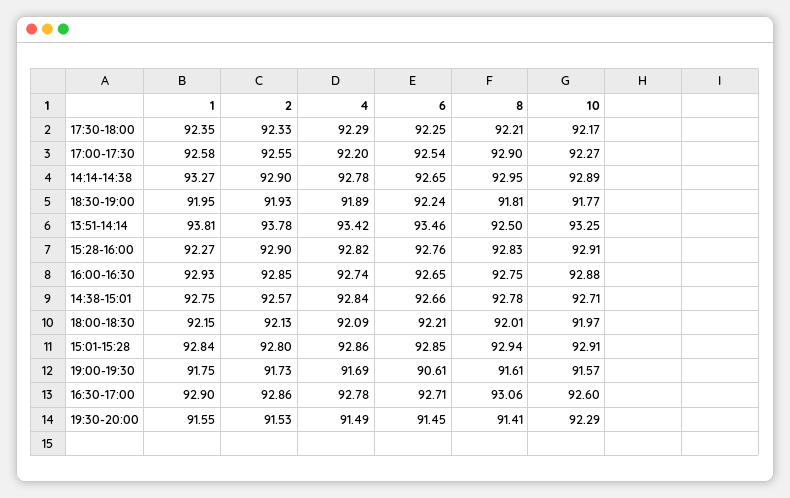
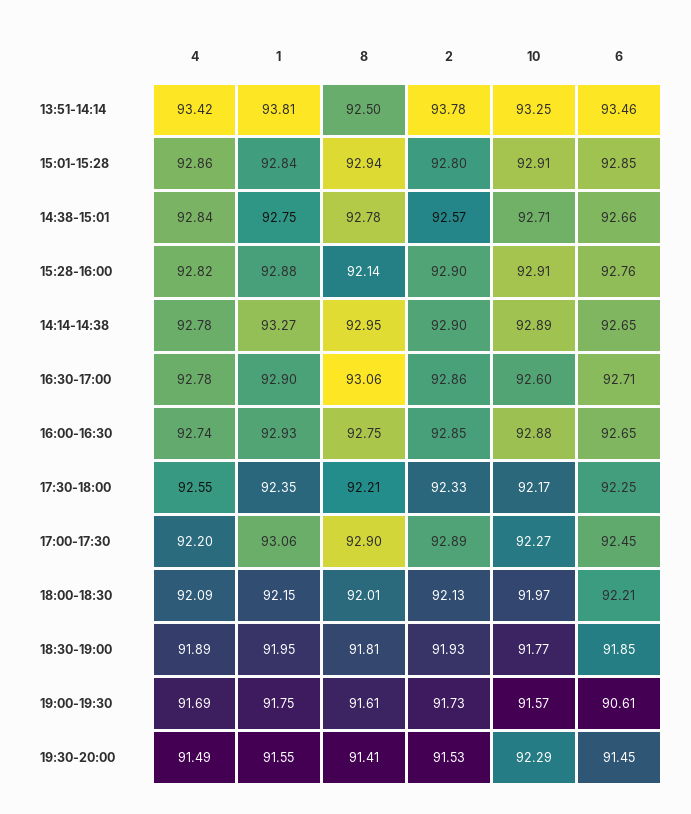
4, 17:30-18:00: 92.29 -> 92.55
1, 17:00-17:30: 92.58 -> 93.06
2, 17:00-17:30: 92.55 -> 92.89
6, 17:00-17:30: 92.54 -> 92.45
6, 18:30-19:00: 92.24 -> 91.85
1, 15:28-16:00: 92.27 -> 92.88
8, 15:28-16:00: 92.83 -> 92.14

